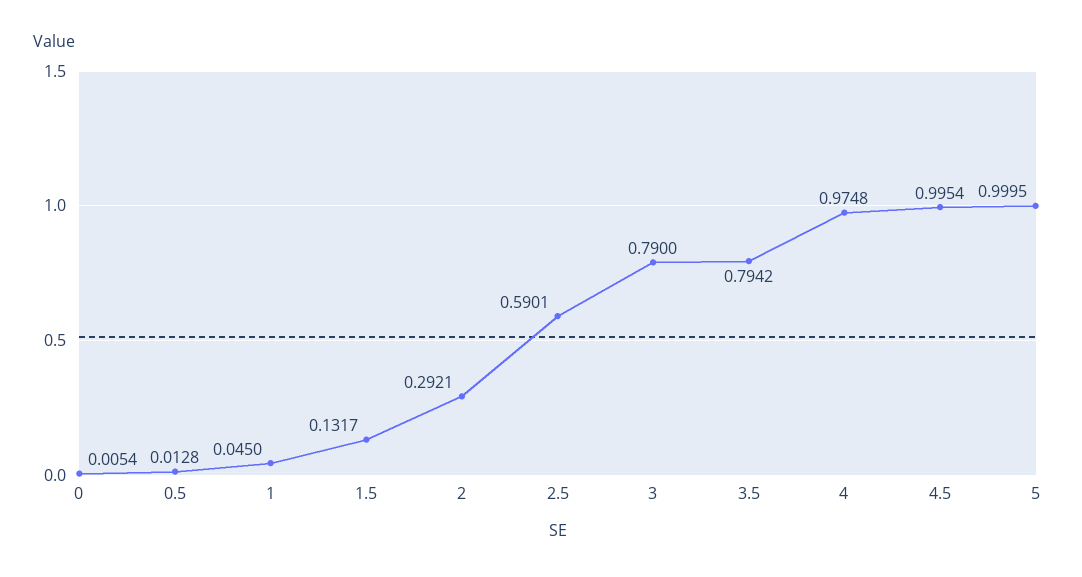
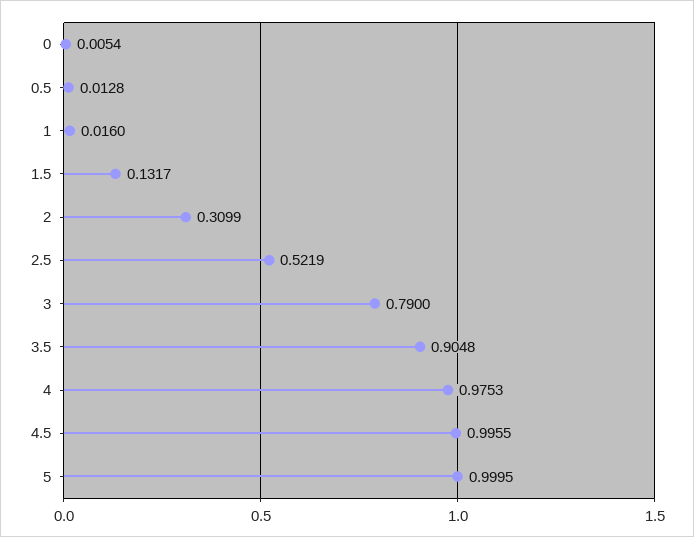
1: 0.045 -> 0.016
2: 0.2921 -> 0.3099
2.5: 0.5901 -> 0.5219
3.5: 0.7942 -> 0.9048
4: 0.9748 -> 0.9753
4.5: 0.9954 -> 0.9955

